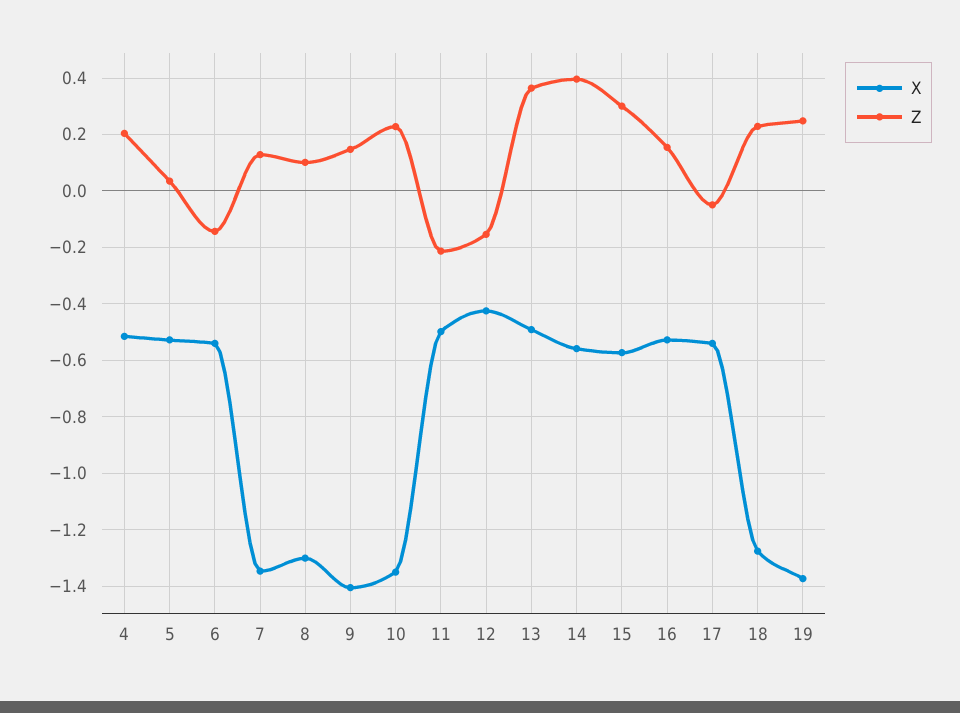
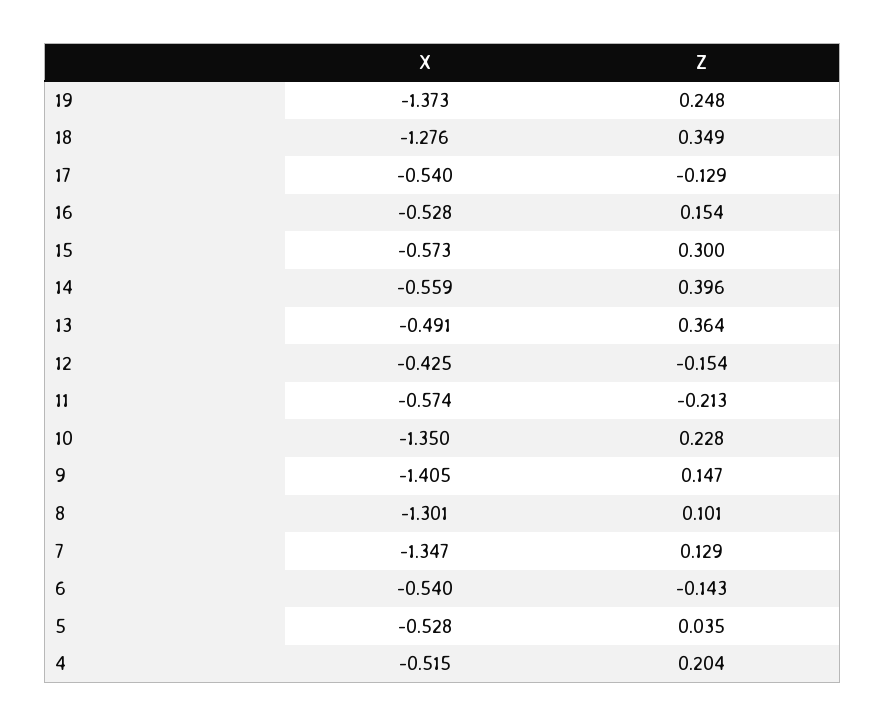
X, 11: -0.5 -> -0.574
Z, 17: -0.05 -> -0.129
Z, 18: 0.225 -> 0.349

